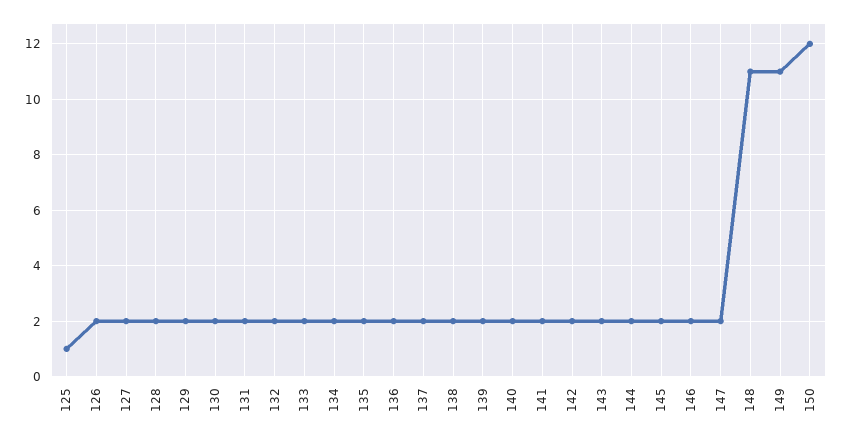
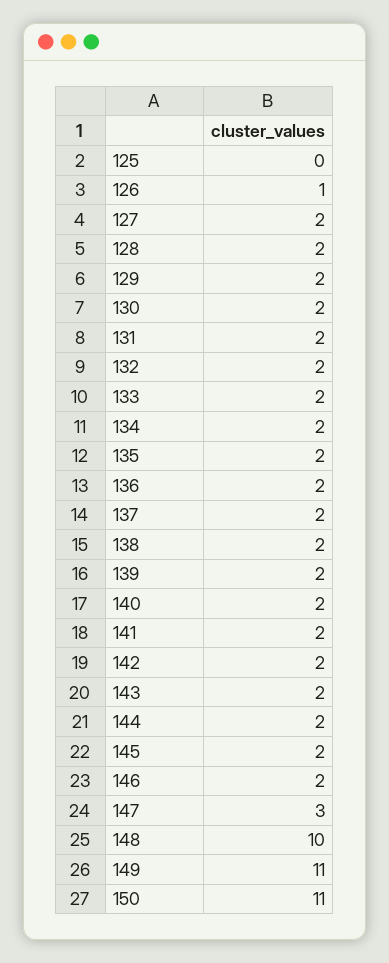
125: 1 -> 0
126: 2 -> 1
147: 2 -> 3
148: 11 -> 10
150: 12 -> 11

